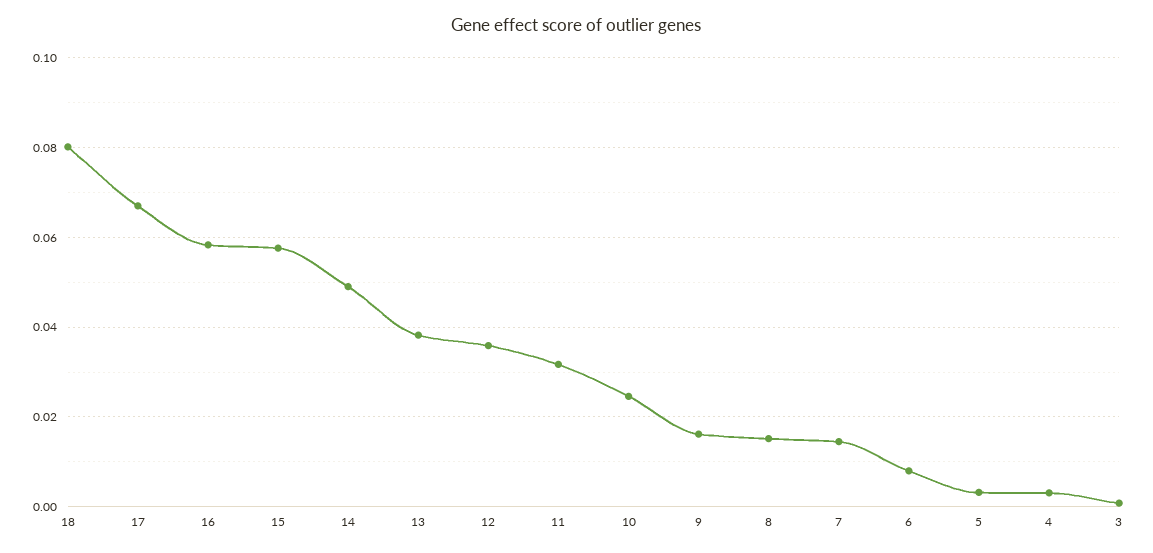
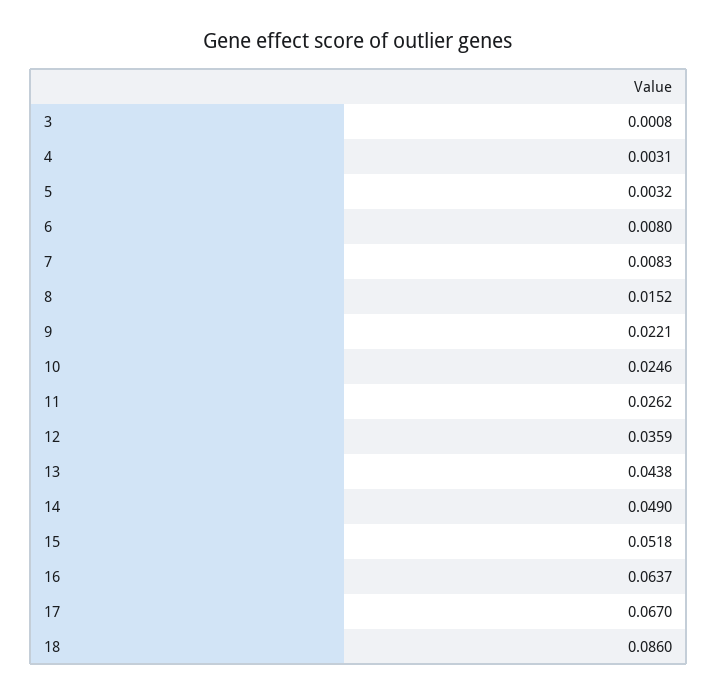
18: 0.08 -> 0.086
16: 0.058 -> 0.0637
15: 0.058 -> 0.0518
13: 0.038 -> 0.0438
11: 0.032 -> 0.0262
9: 0.016 -> 0.0221
7: 0.014 -> 0.0083

